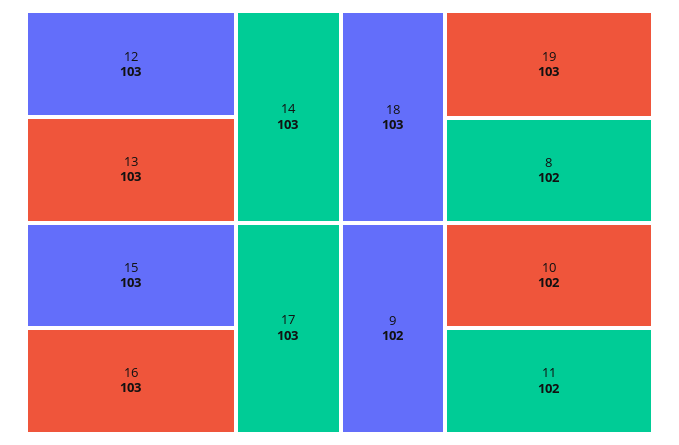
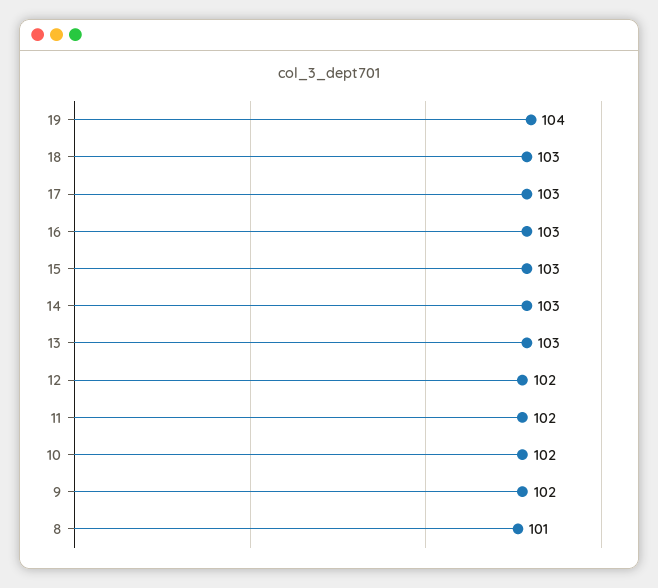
12: 103 -> 102
19: 103 -> 104
8: 102 -> 101

